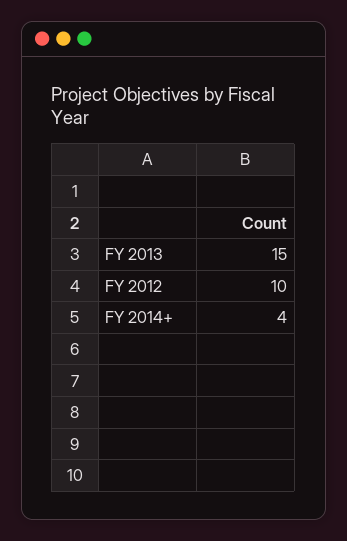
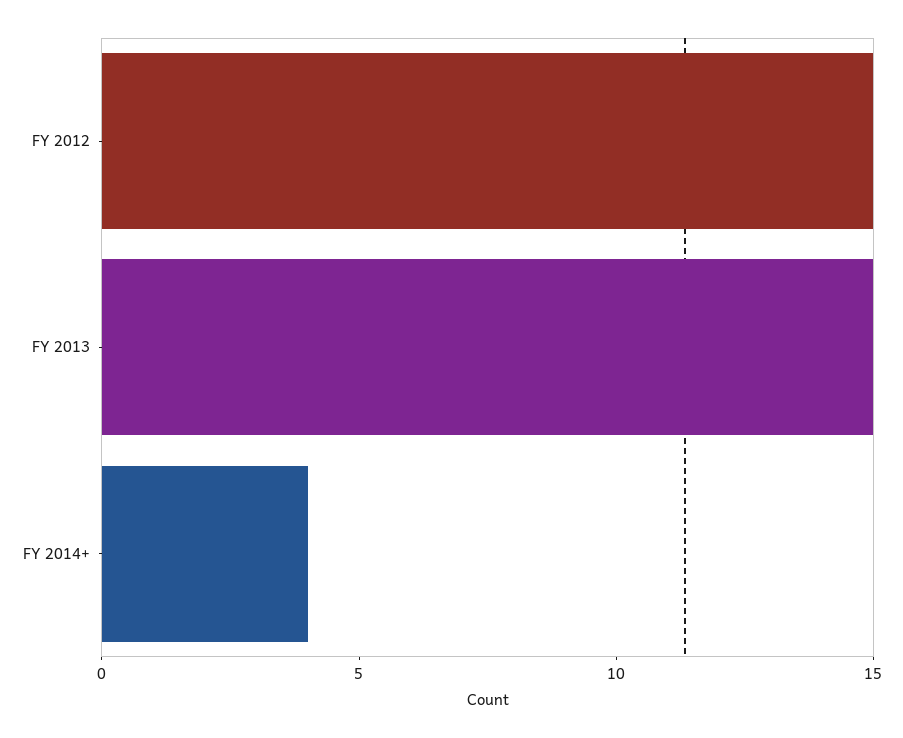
FY 2012: 10 -> 15

